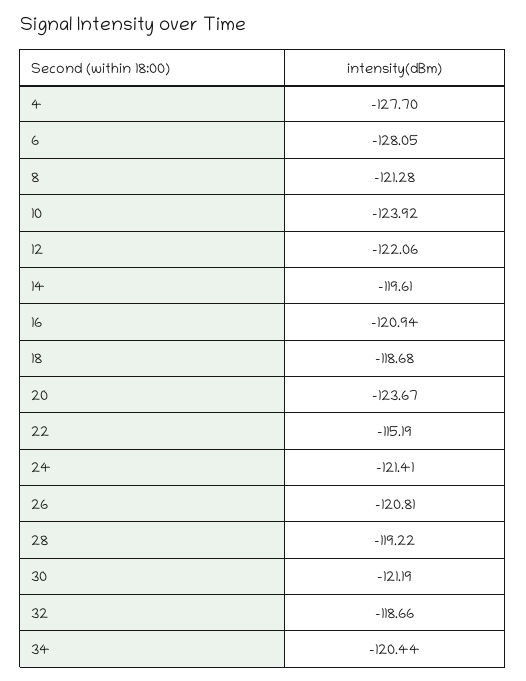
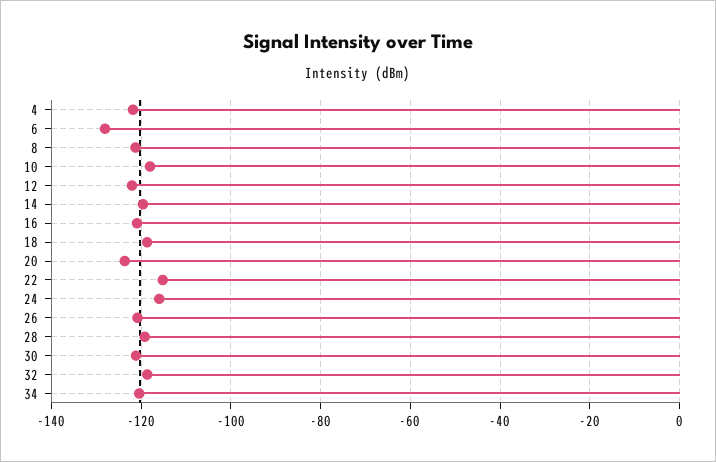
4: -127.7 -> -122
10: -123.92 -> -118
24: -121.41 -> -116

